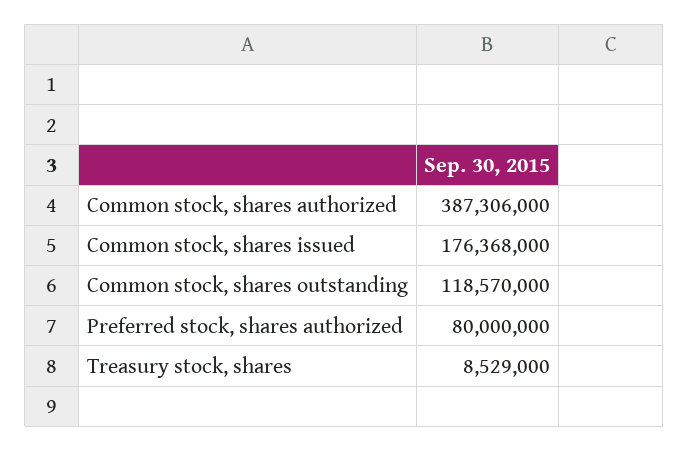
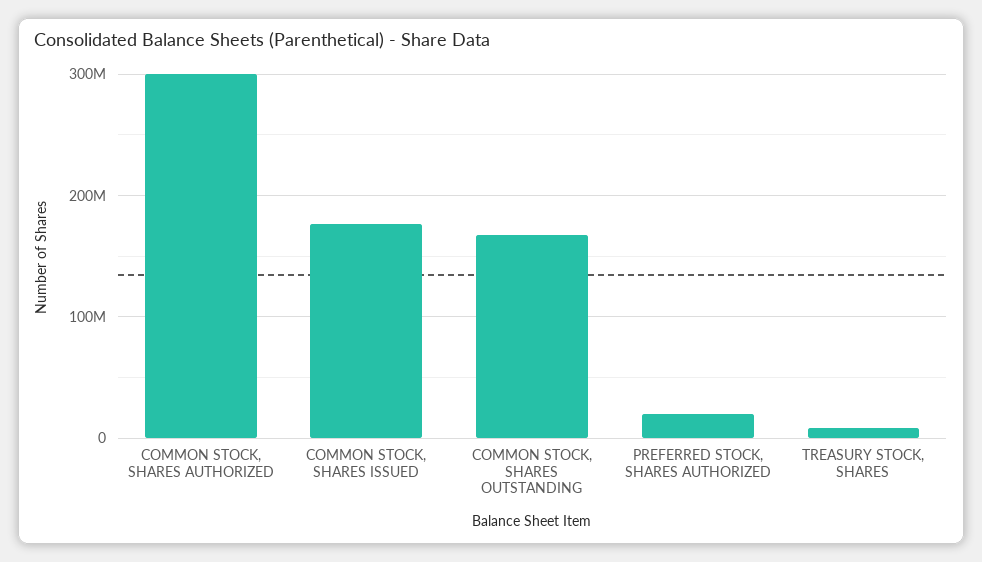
Common stock, shares authorized: 387306000 -> 300000000
Common stock, shares outstanding: 118570000 -> 170000000
Preferred stock, shares authorized: 80000000 -> 20000000

